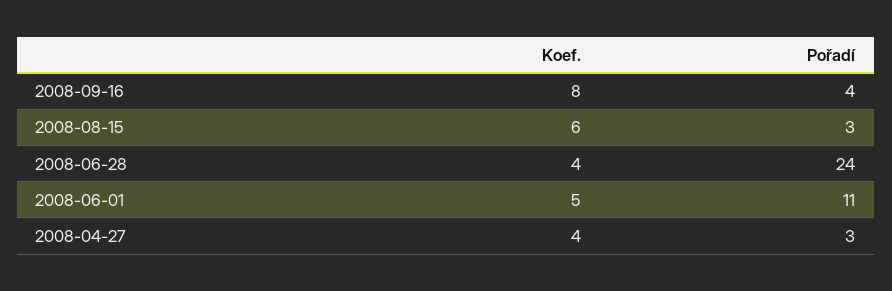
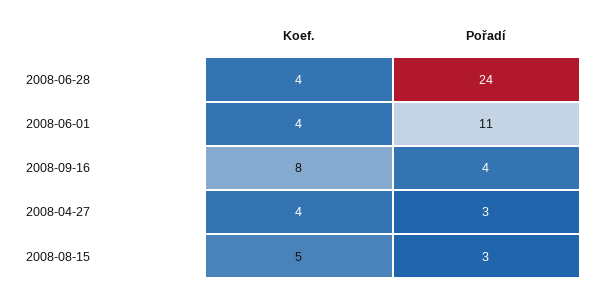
Koef., 2008-08-15: 6 -> 5
Koef., 2008-06-01: 5 -> 4

